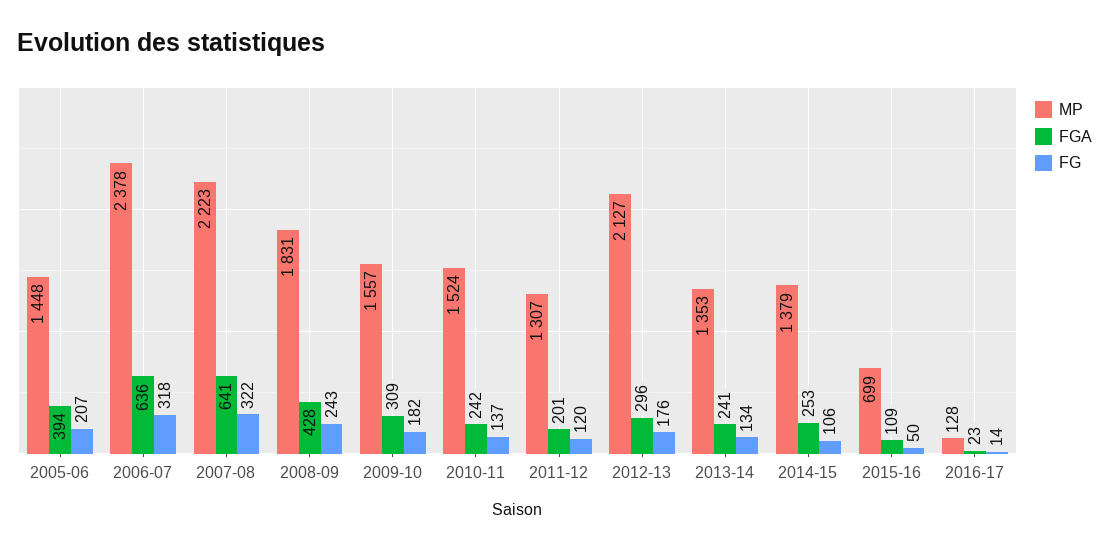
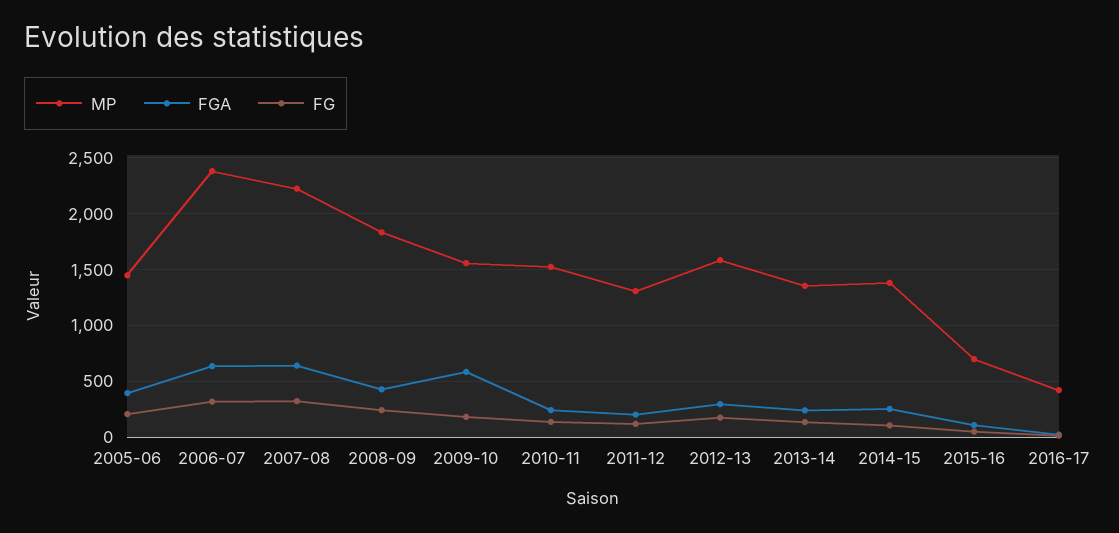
FGA, 2009-10: 309 -> 600
MP, 2012-13: 2127 -> 1600
MP, 2016-17: 128 -> 400

